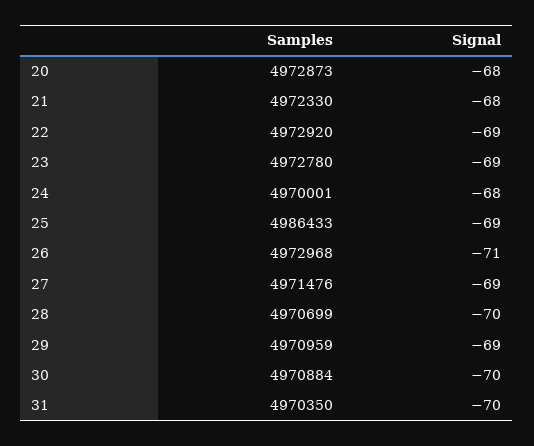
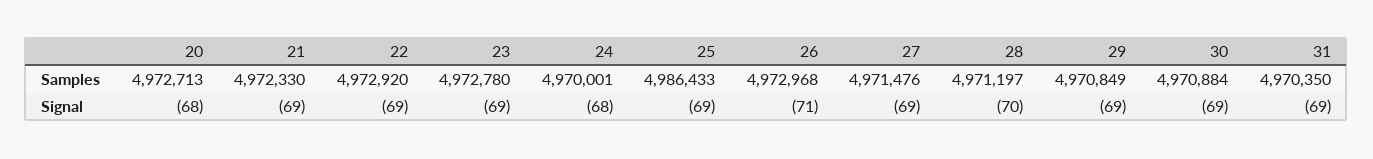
Samples, 20: 4972873 -> 4972713
Signal, 21: -68 -> -69
Samples, 28: 4970699 -> 4971197
Samples, 29: 4970959 -> 4970849
Signal, 30: -70 -> -69
Signal, 31: -70 -> -69

